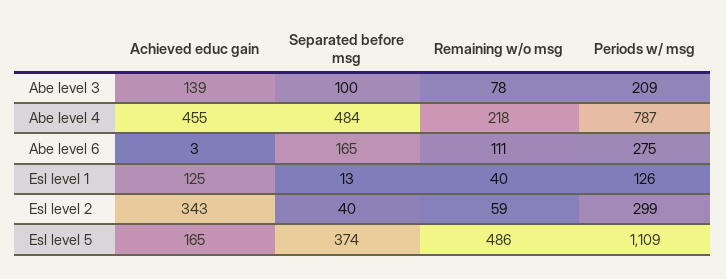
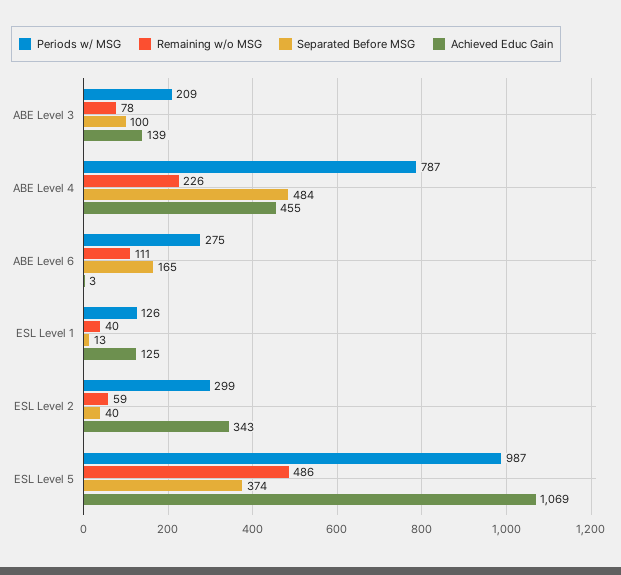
Remaining w/o msg, Abe level 4: 218 -> 226
Achieved educ gain, Esl level 5: 165 -> 1069
Periods w/ msg, Esl level 5: 1109 -> 987

